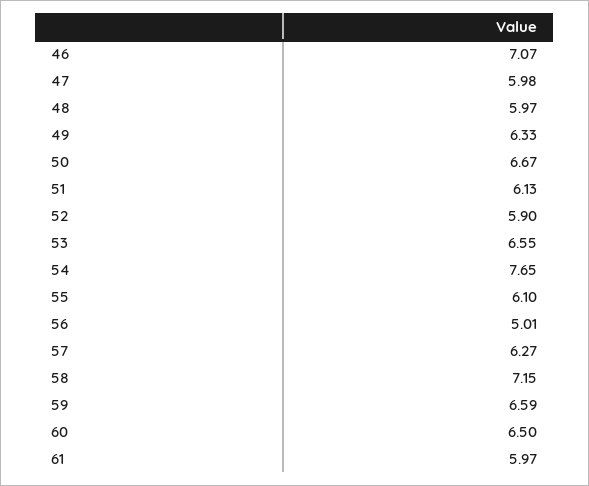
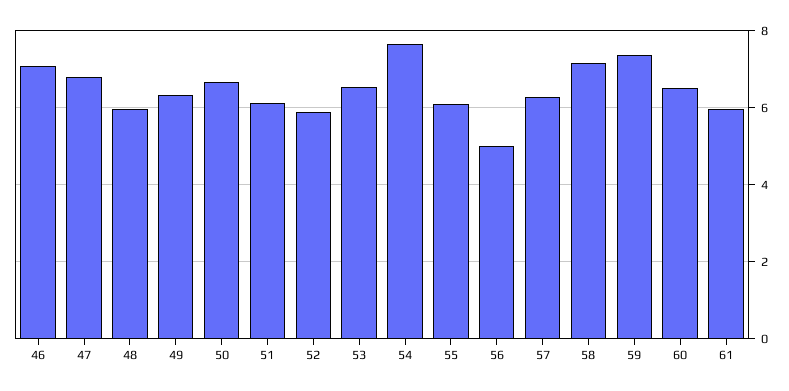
47: 5.98 -> 6.8
59: 6.59 -> 7.4

